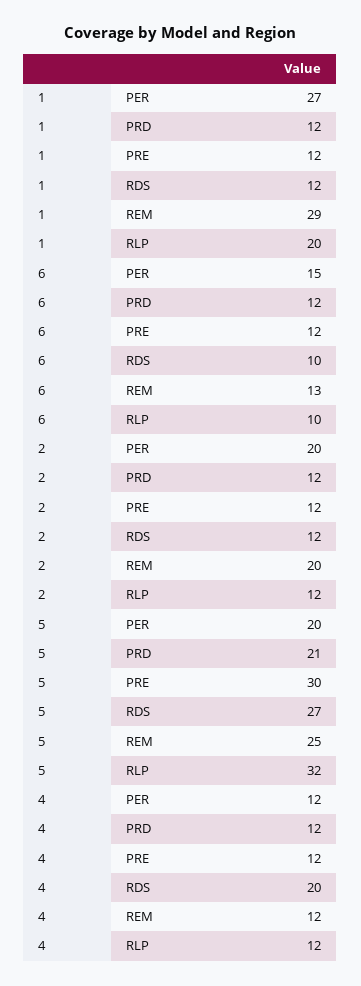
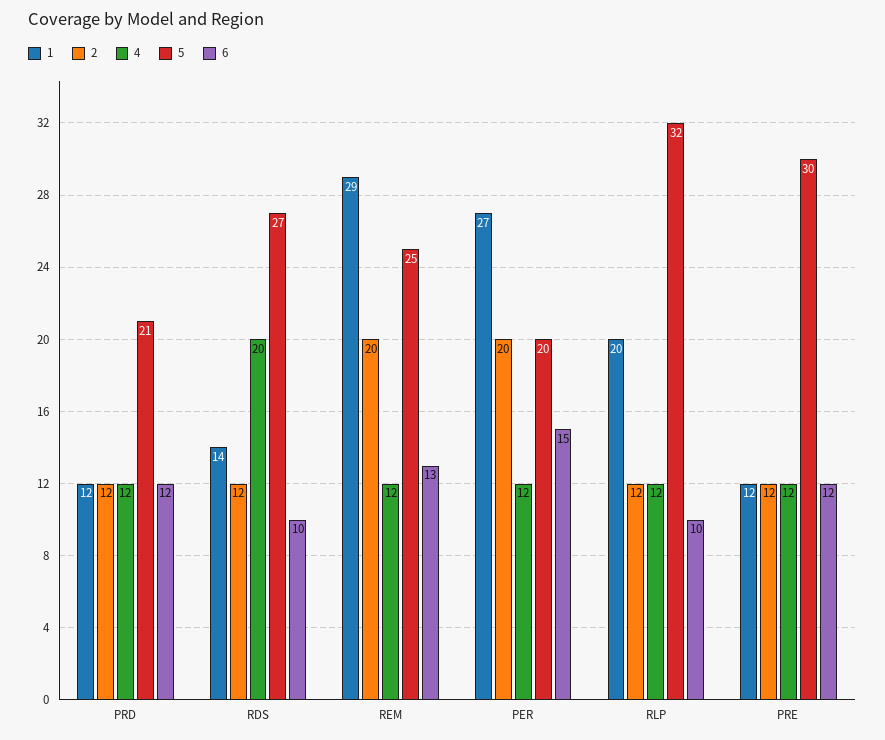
1, RDS: 12 -> 14

